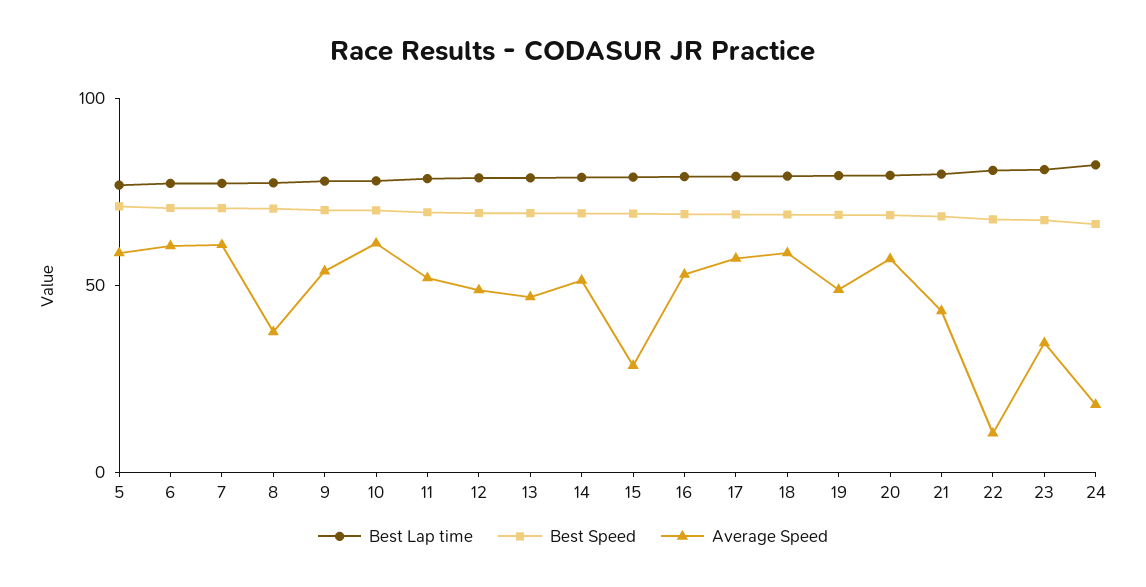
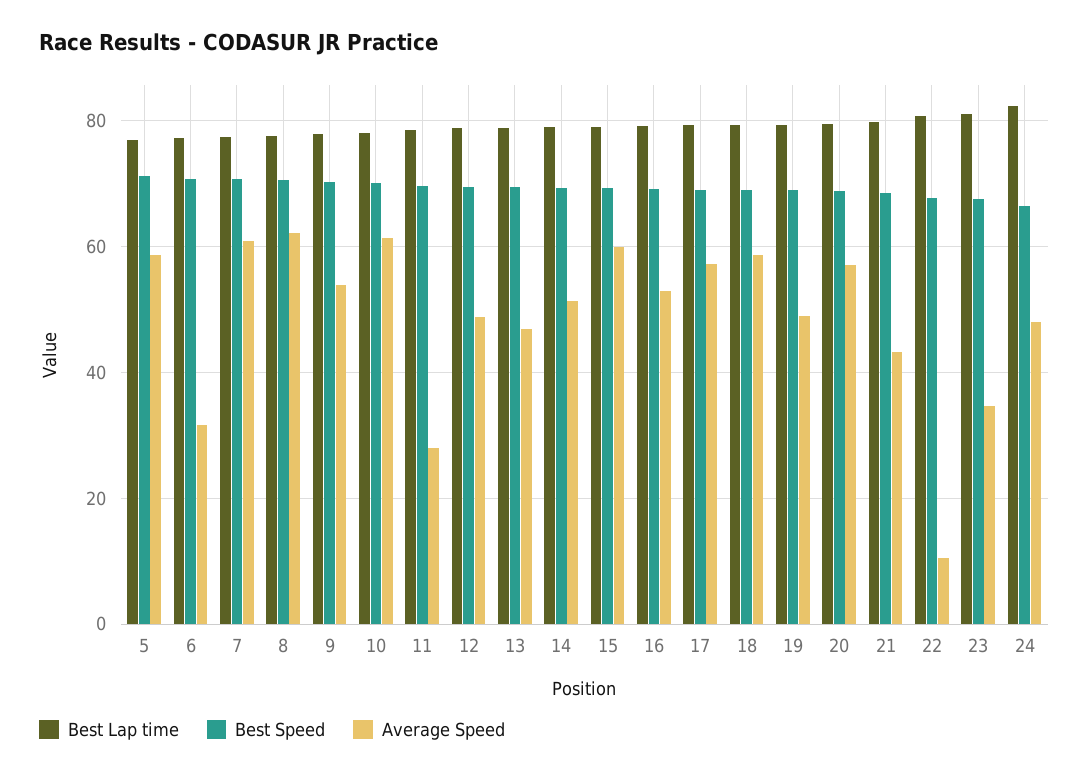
Average Speed, 6: 60 -> 32
Average Speed, 8: 40 -> 62
Average Speed, 11: 50 -> 28
Average Speed, 15: 30 -> 60
Average Speed, 24: 20 -> 48

